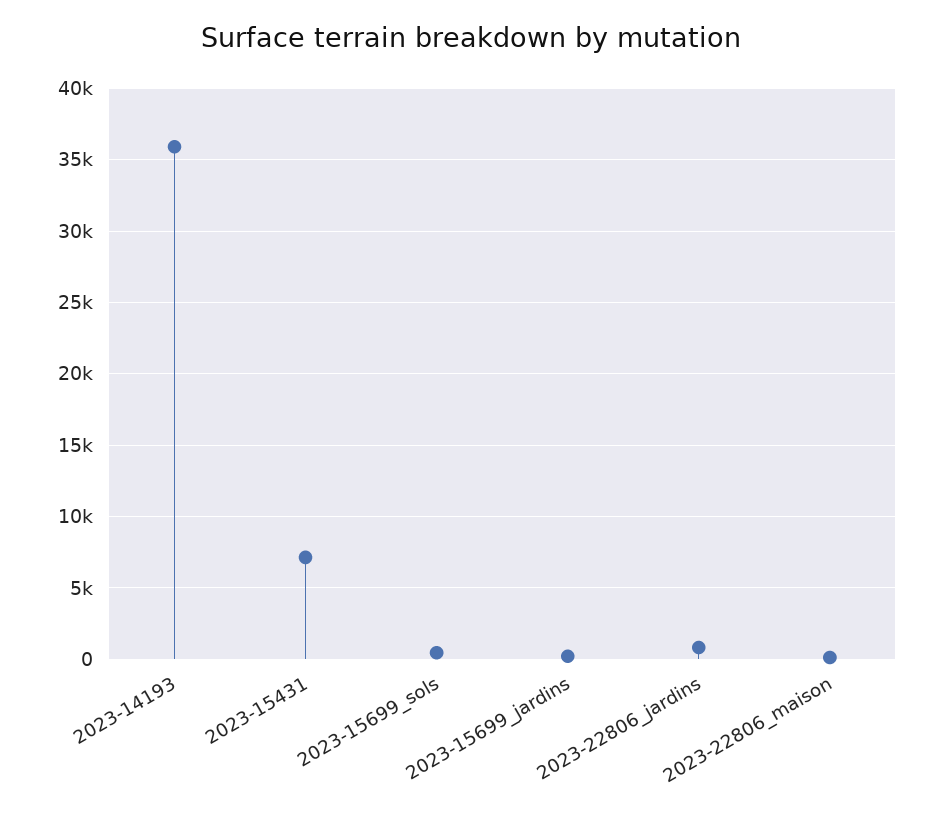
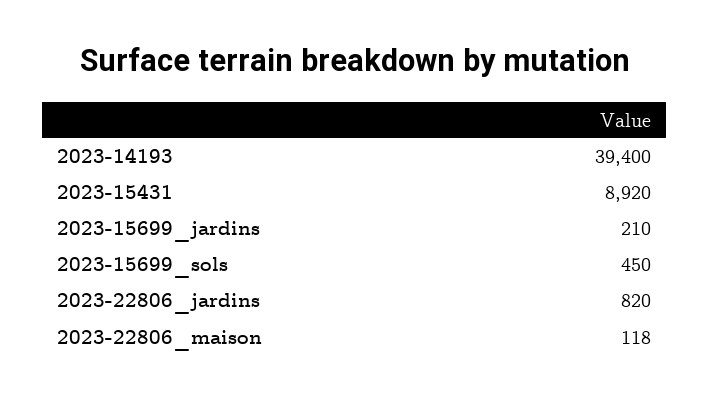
2023-14193: 36000 -> 39400
2023-15431: 7000 -> 8920

